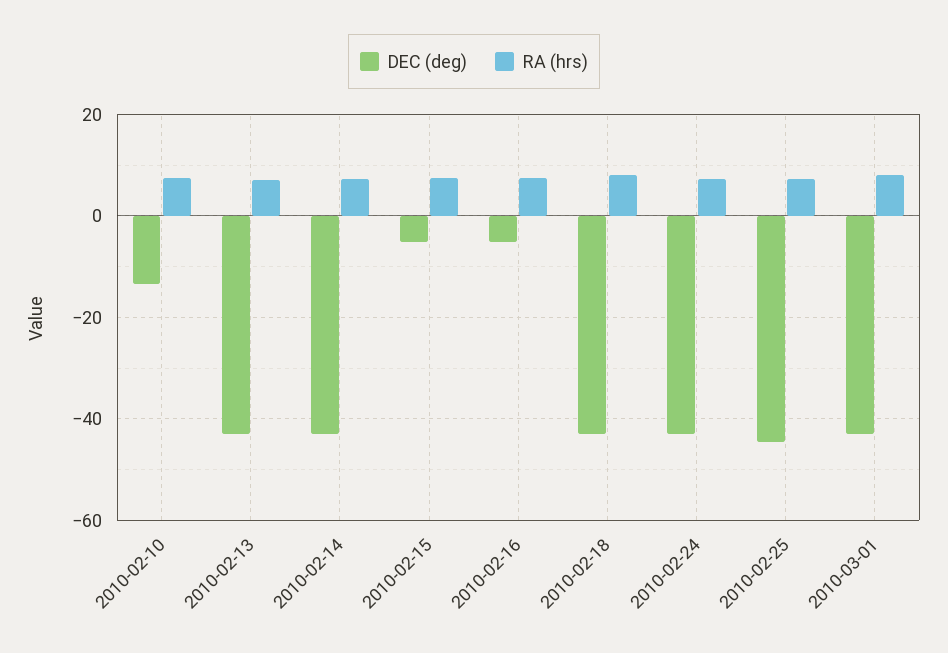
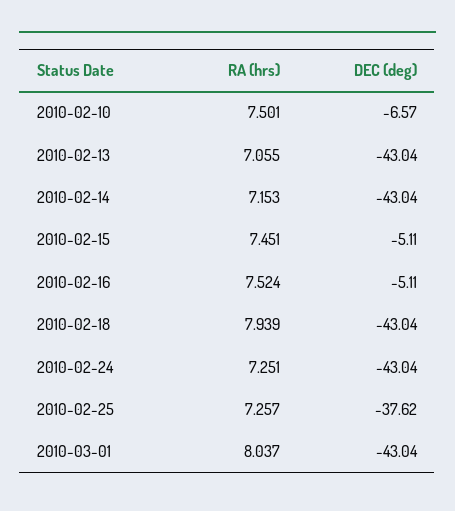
DEC (deg), 2010-02-10: -14 -> -6.57
DEC (deg), 2010-02-25: -44 -> -37.62

